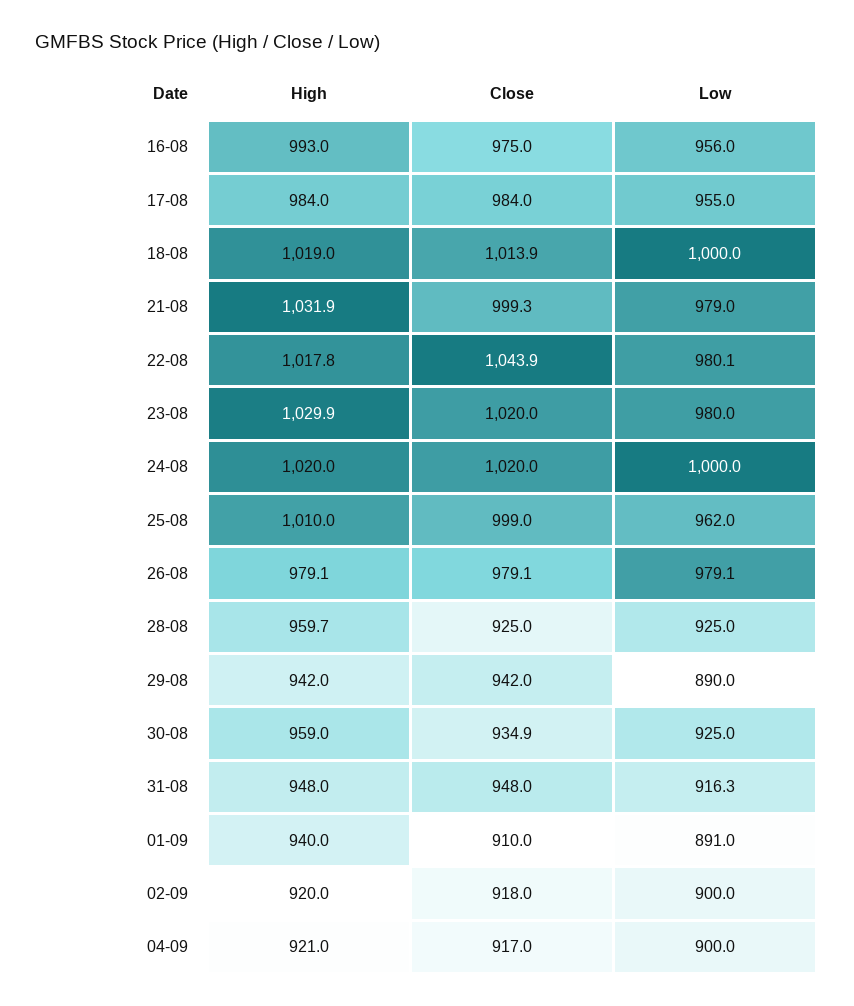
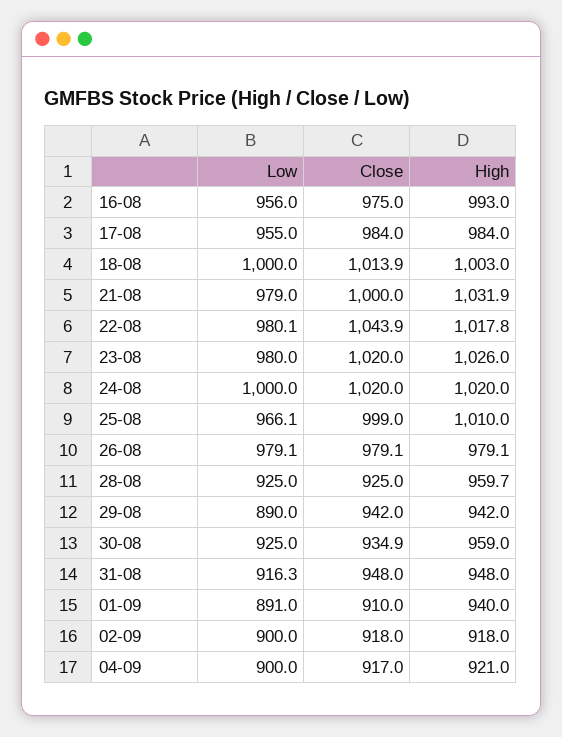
High, 18-08: 1019 -> 1003
Close, 21-08: 999.3 -> 1000
High, 23-08: 1029.9 -> 1026
Low, 25-08: 962 -> 966.1
High, 02-09: 920 -> 918

